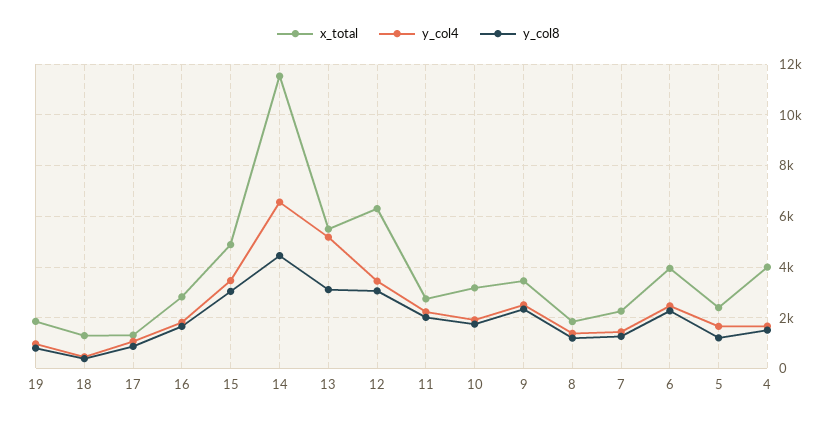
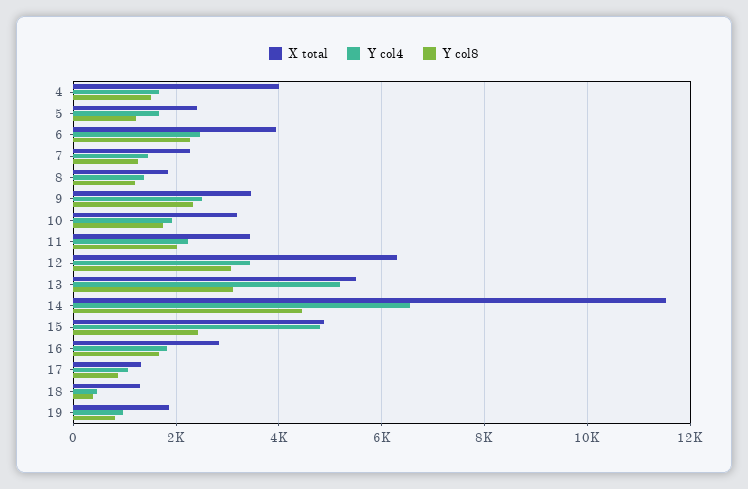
y_col4, 15: 3500 -> 4800
y_col8, 15: 3000 -> 2400
x_total, 11: 2750 -> 3400

